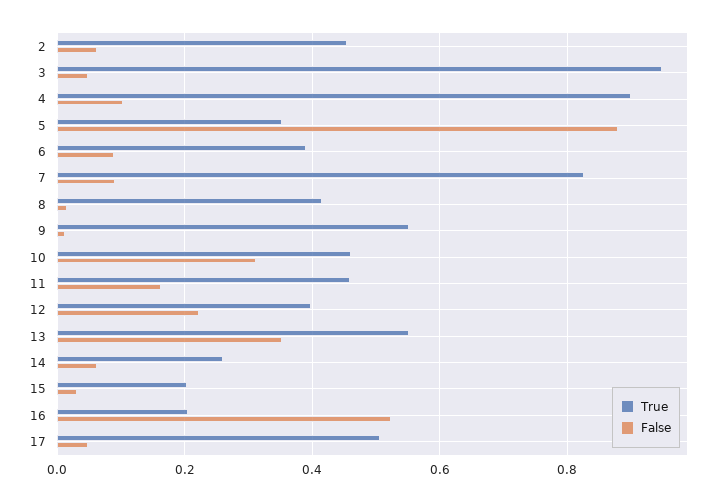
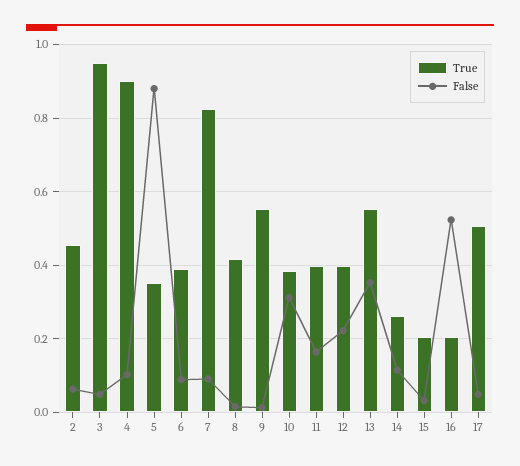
True, 10: 0.46 -> 0.38
True, 11: 0.46 -> 0.4
False, 14: 0.06 -> 0.12

